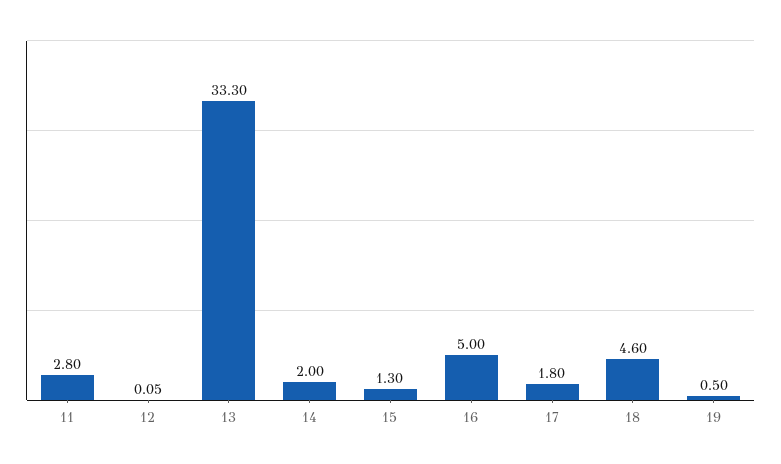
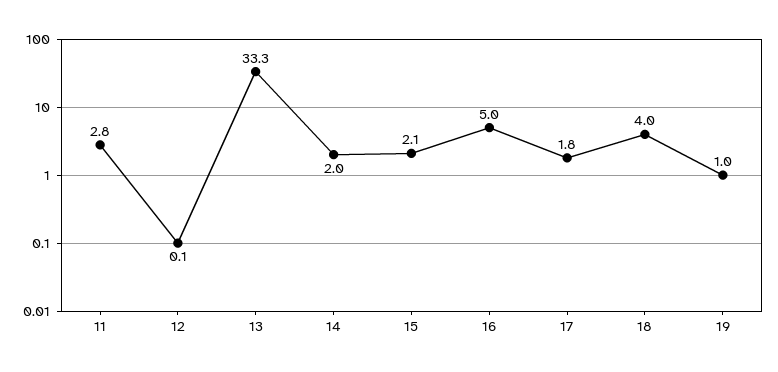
15: 1.3 -> 2.1
18: 4.6 -> 4
19: 0.5 -> 1

